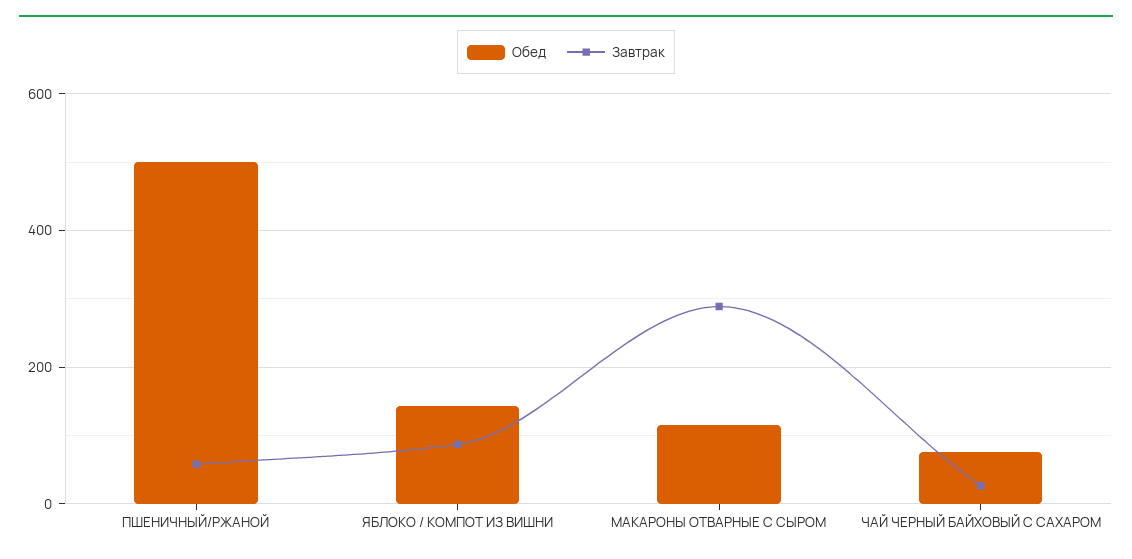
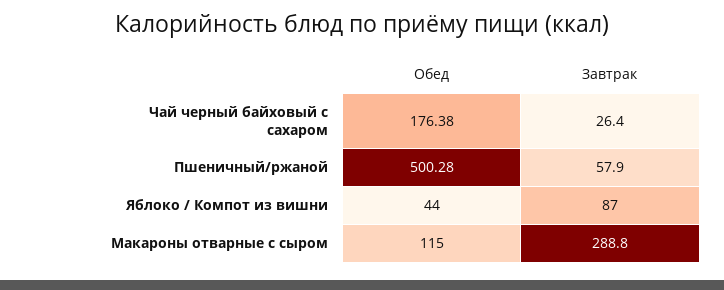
Обед, ЯБЛОКО / КОМПОТ ИЗ ВИШНИ: 140 -> 44
Обед, ЧАЙ ЧЕРНЫЙ БАЙХОВЫЙ С САХАРОМ: 80 -> 176.38

